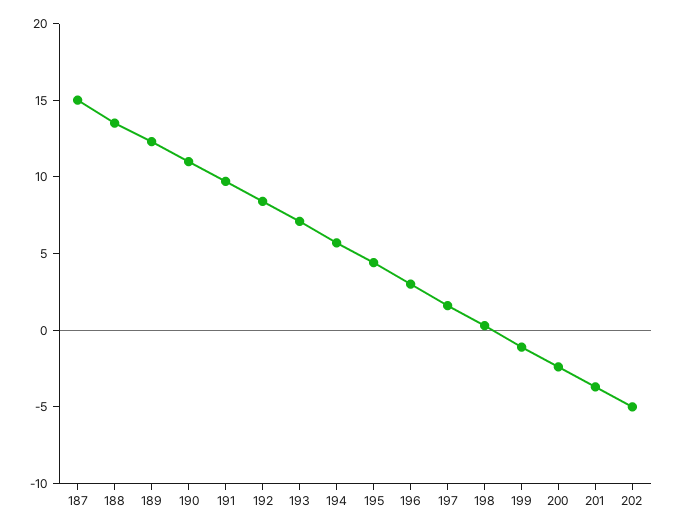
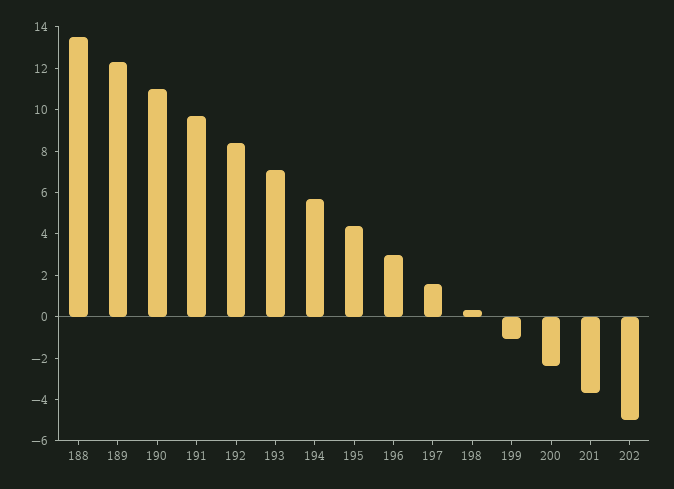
187: 15 -> none

